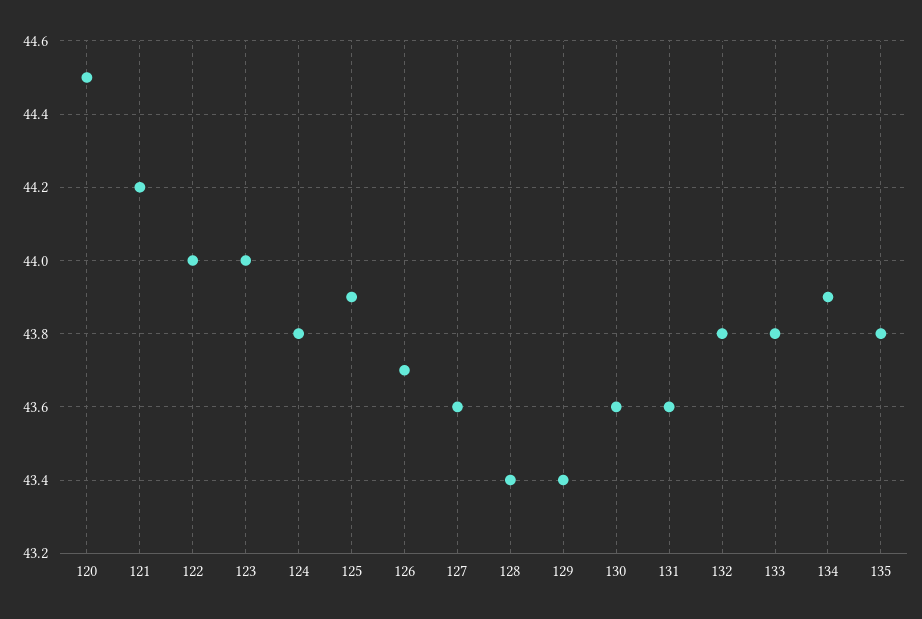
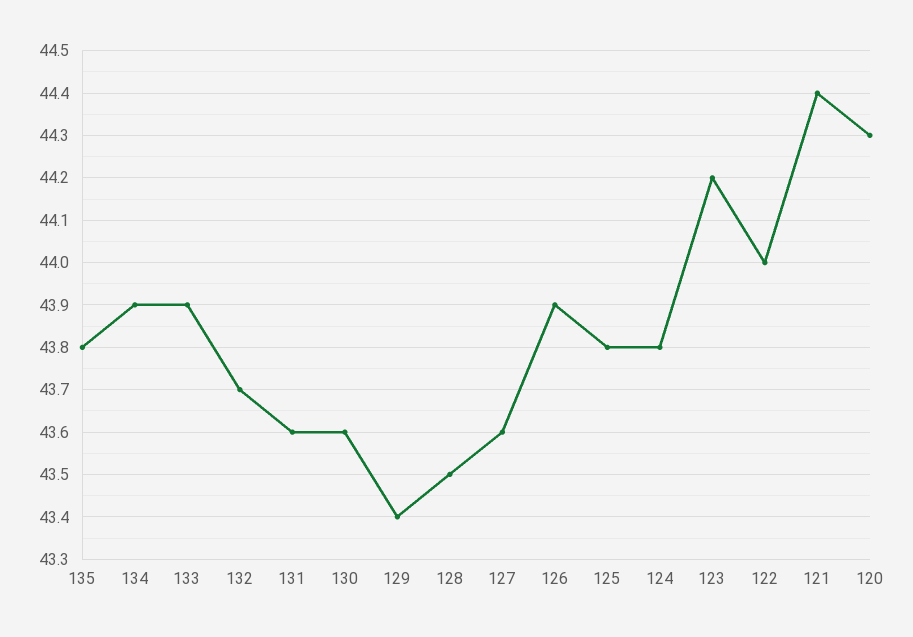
120: 44.5 -> 44.3
121: 44.2 -> 44.4
123: 44 -> 44.2
125: 43.9 -> 43.8
126: 43.7 -> 43.9
128: 43.4 -> 43.5
132: 43.8 -> 43.7
133: 43.8 -> 43.9

